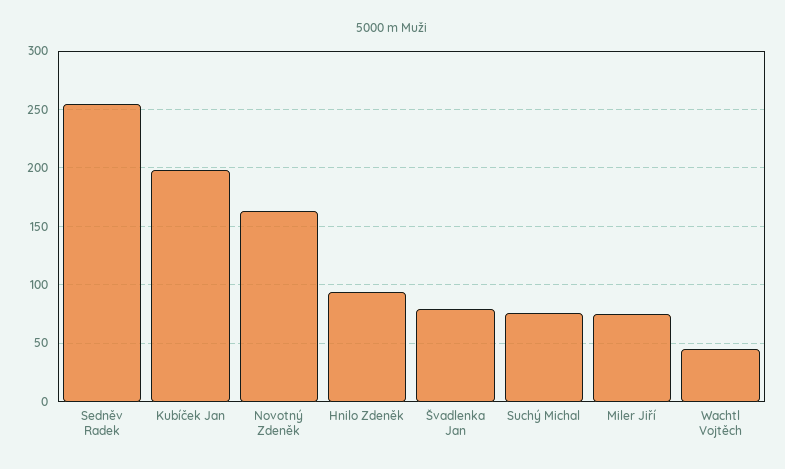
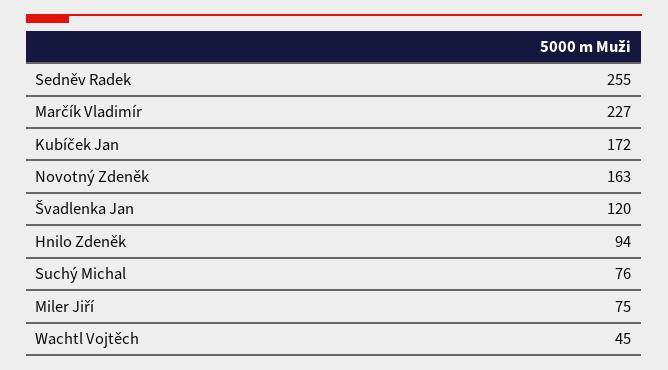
Kubíček Jan: 200 -> 172
Švadlenka Jan: 80 -> 120
Marčík Vladimír: none -> 227

